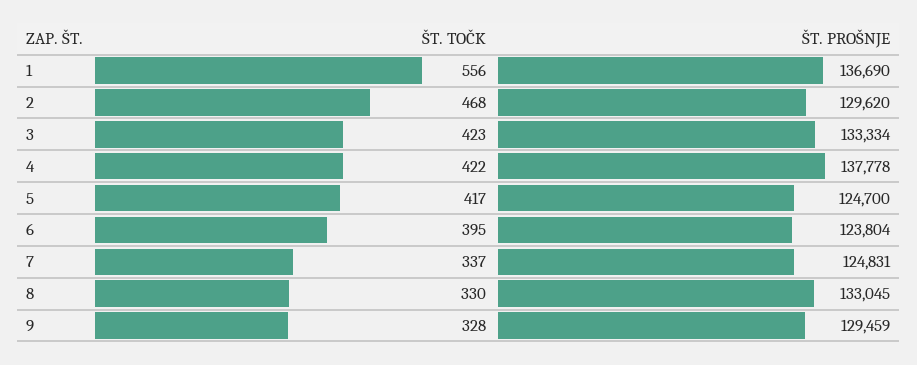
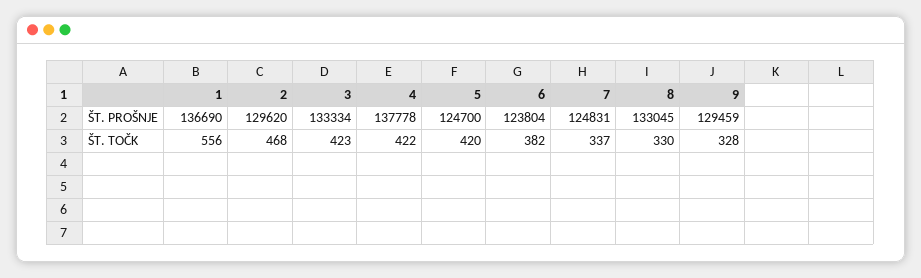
ŠT. TOČK, 5: 417 -> 420
ŠT. TOČK, 6: 395 -> 382

